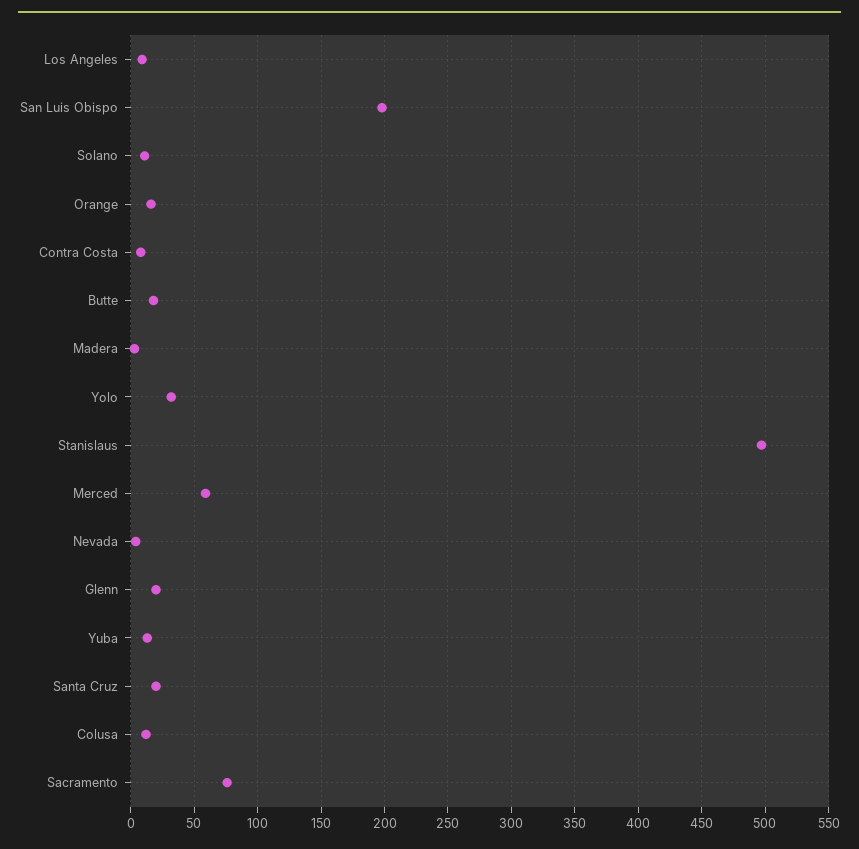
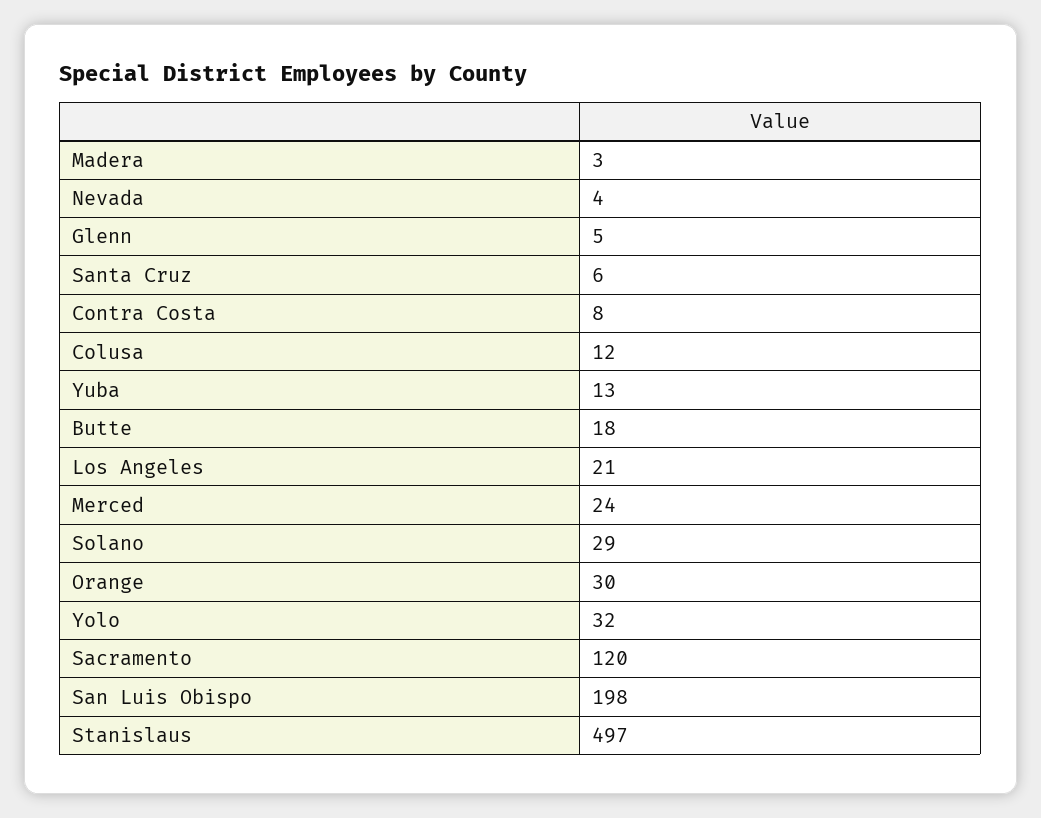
Los Angeles: 10 -> 21
Solano: 10 -> 29
Orange: 15 -> 30
Merced: 60 -> 24
Glenn: 20 -> 5
Santa Cruz: 20 -> 6
Sacramento: 75 -> 120

